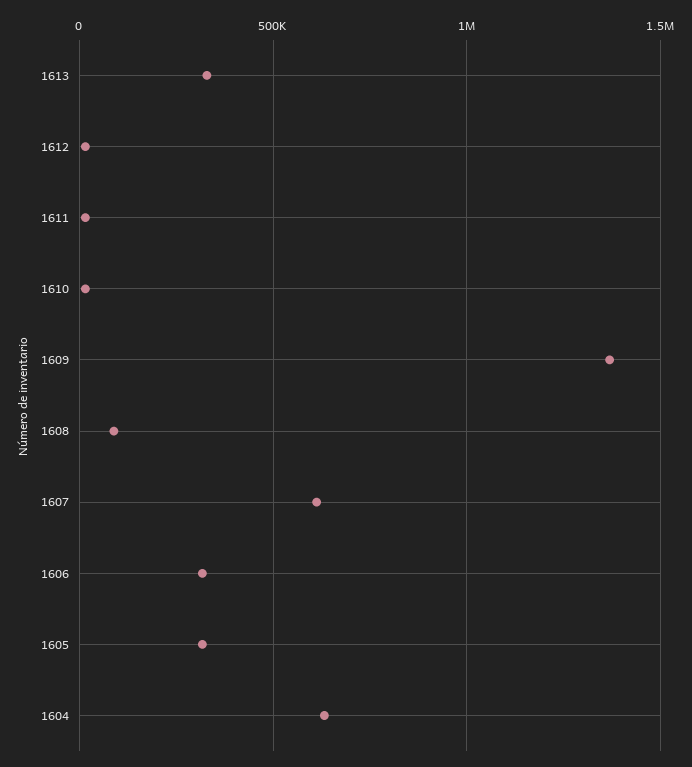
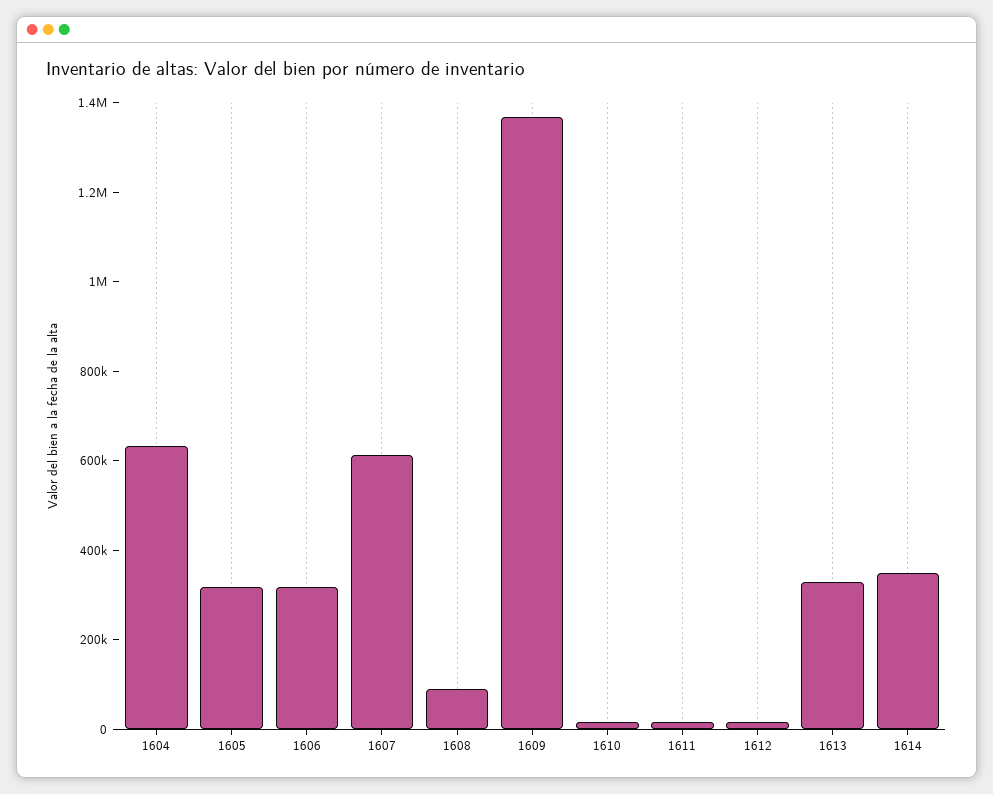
1614: none -> 350000

